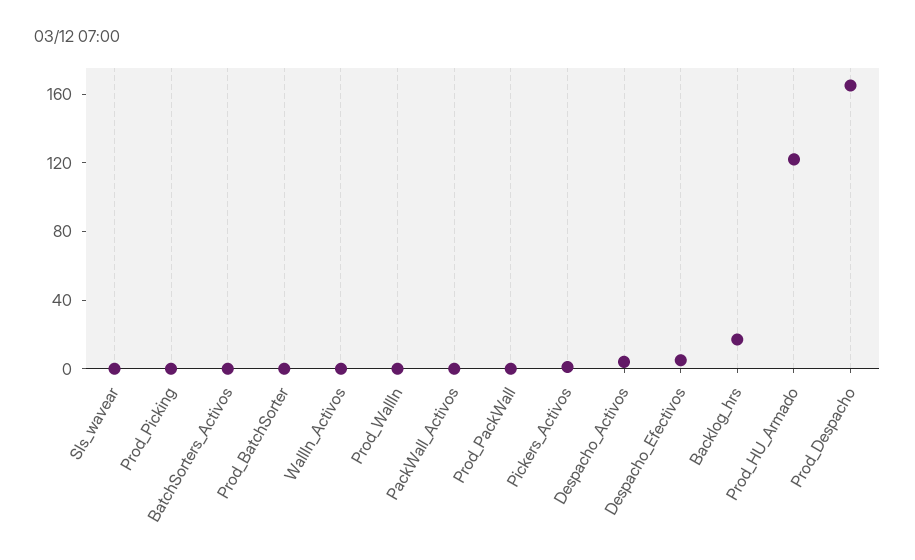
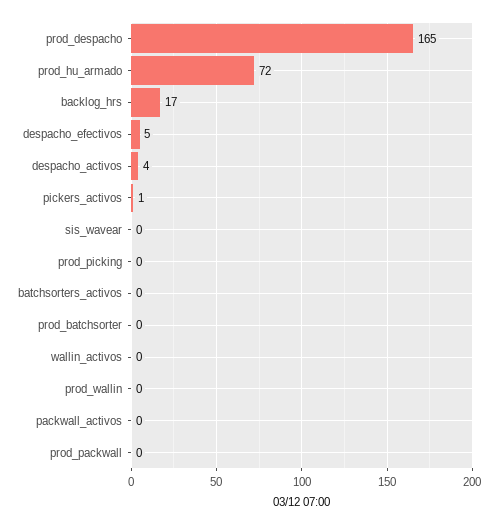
Prod_HU_Armado: 120 -> 72

